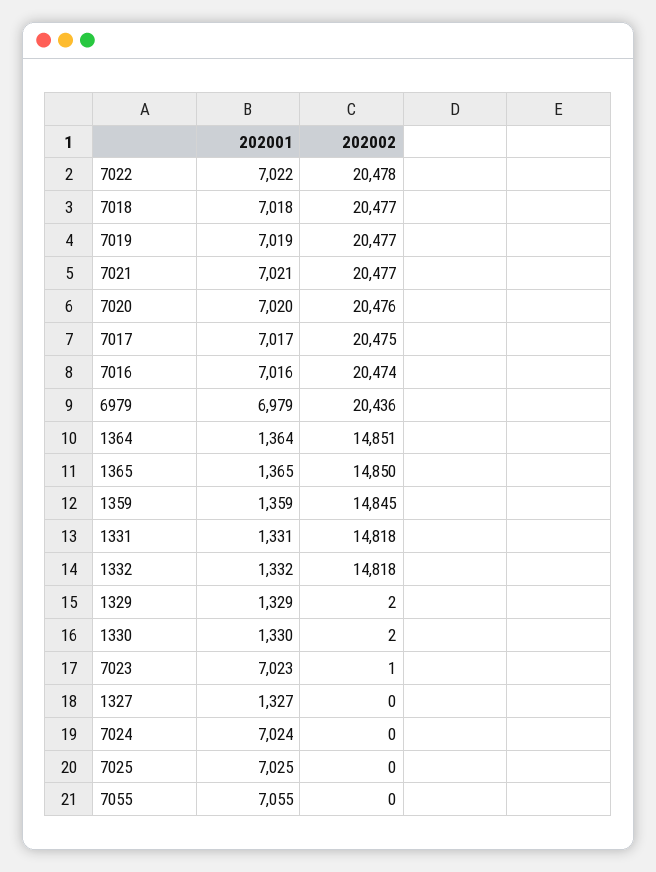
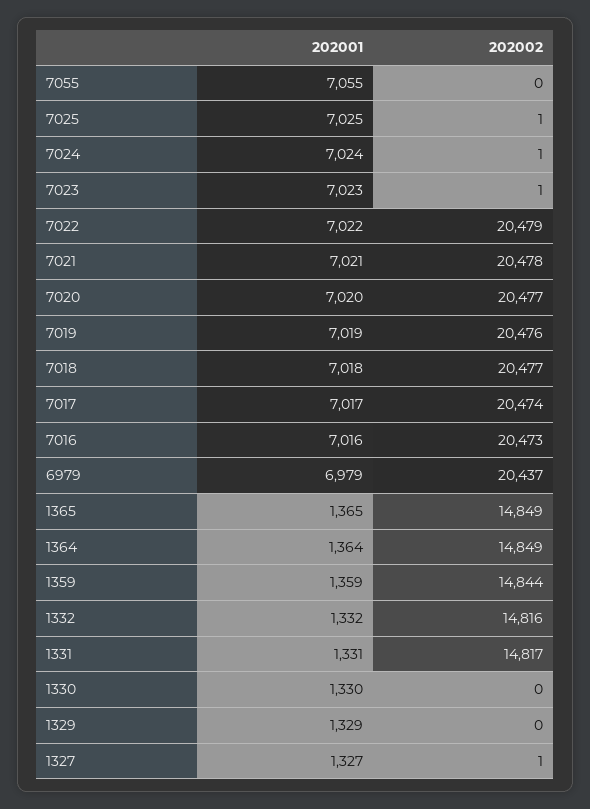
202002, 7022: 20478 -> 20479
202002, 7019: 20477 -> 20476
202002, 7021: 20477 -> 20478
202002, 7020: 20476 -> 20477
202002, 7017: 20475 -> 20474
202002, 7016: 20474 -> 20473
202002, 6979: 20436 -> 20437
202002, 1364: 14851 -> 14849
202002, 1365: 14850 -> 14849
202002, 1359: 14845 -> 14844
202002, 1331: 14818 -> 14817
202002, 1332: 14818 -> 14816
202002, 1329: 2 -> 0
202002, 1330: 2 -> 0
202002, 1327: 0 -> 1
202002, 7024: 0 -> 1
202002, 7025: 0 -> 1

